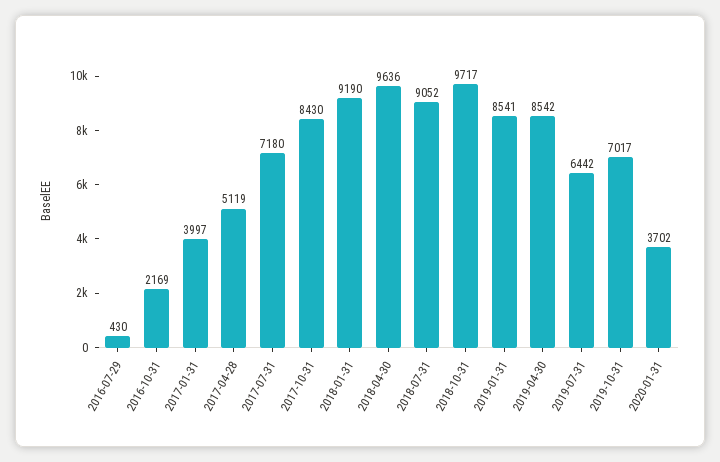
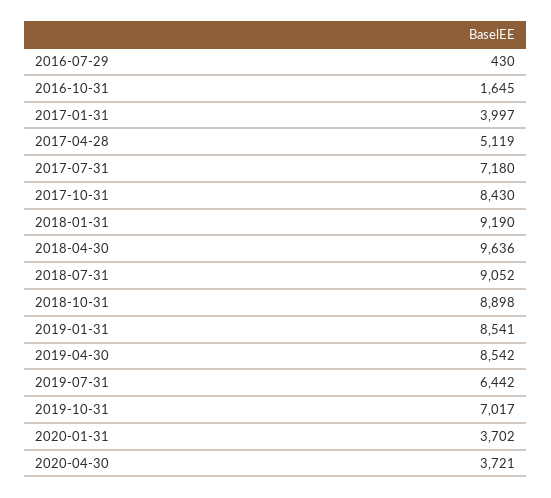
2016-10-31: 2169 -> 1645
2018-10-31: 9717 -> 8898
2020-04-30: none -> 3721

